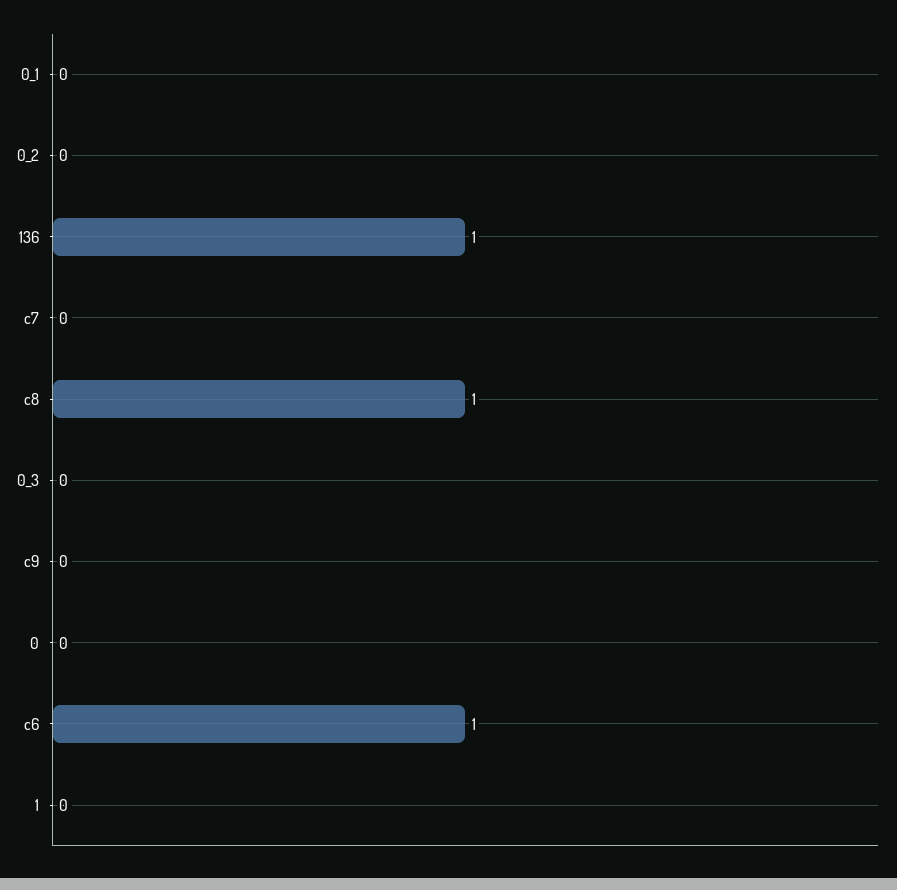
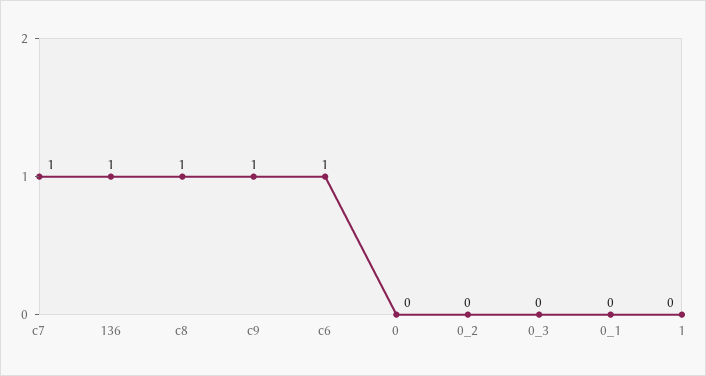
c7: 0 -> 1
c9: 0 -> 1

